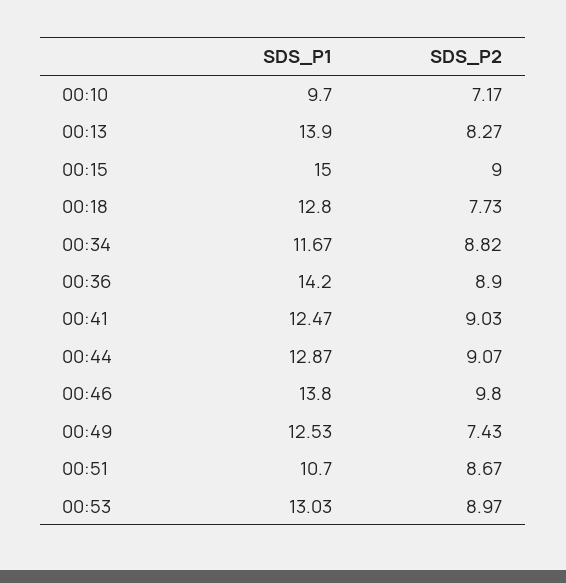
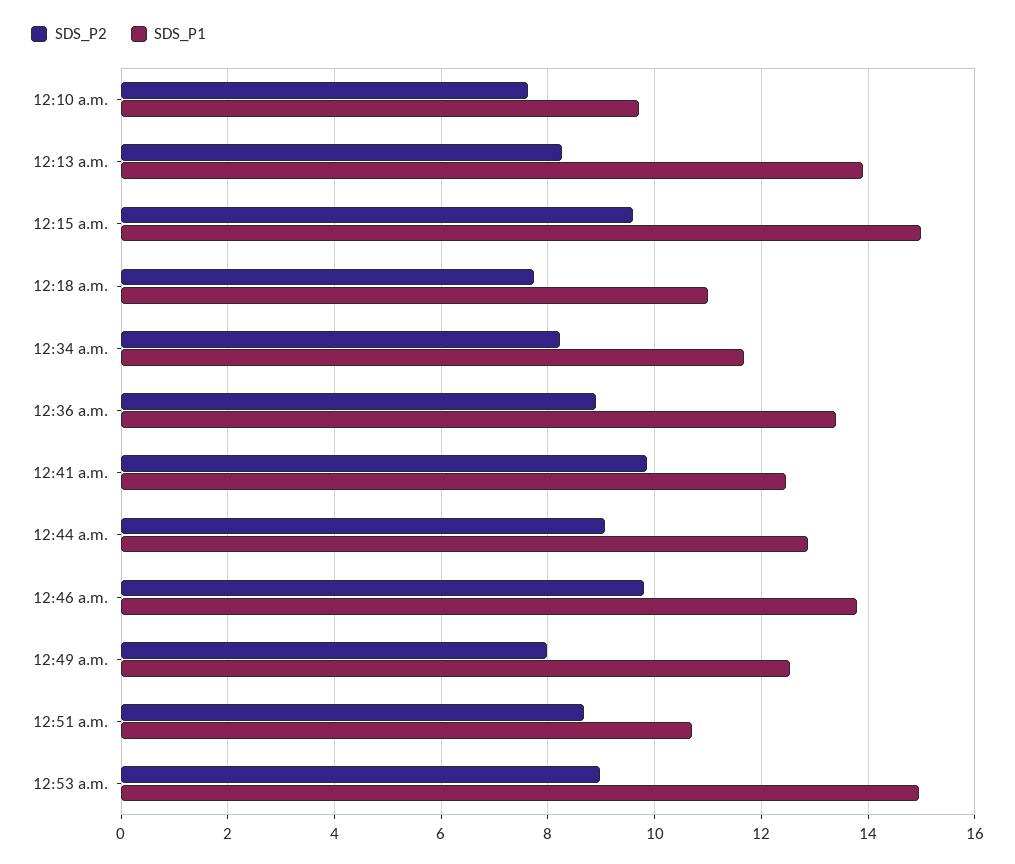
SDS_P2, 00:10: 7.17 -> 7.6
SDS_P2, 00:15: 9 -> 9.6
SDS_P1, 00:18: 12.8 -> 11
SDS_P2, 00:34: 8.82 -> 8.2
SDS_P1, 00:36: 14.2 -> 13.4
SDS_P2, 00:41: 9.03 -> 9.8
SDS_P2, 00:49: 7.43 -> 8
SDS_P1, 00:53: 13.03 -> 15

